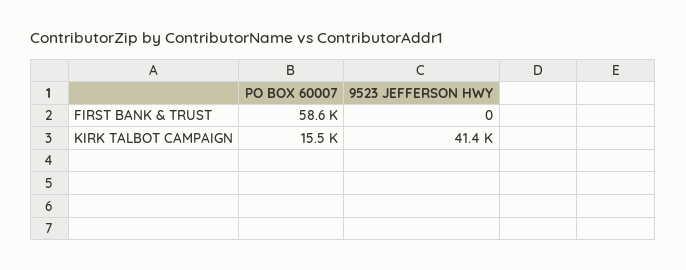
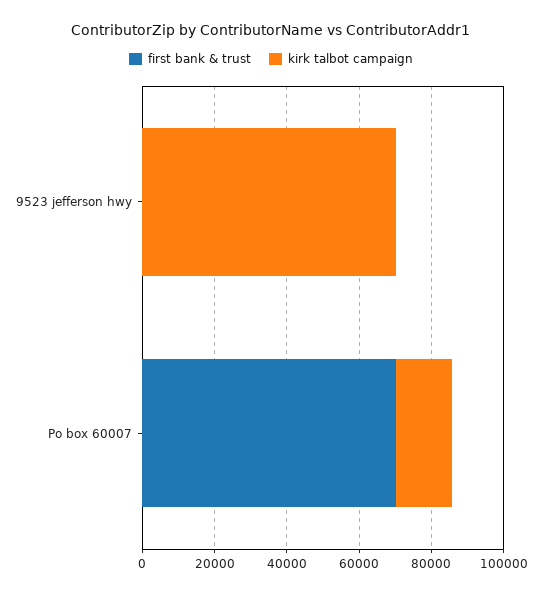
FIRST BANK & TRUST, PO BOX 60007: 58600 -> 70000
KIRK TALBOT CAMPAIGN, 9523 JEFFERSON HWY: 41400 -> 70000

